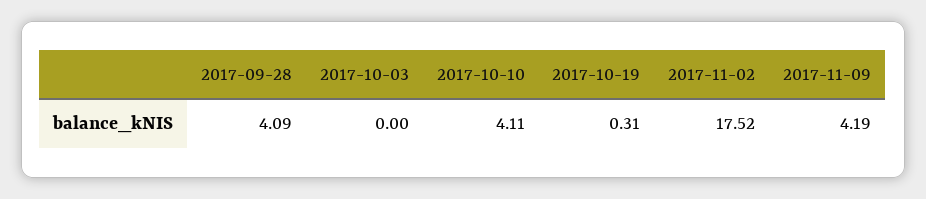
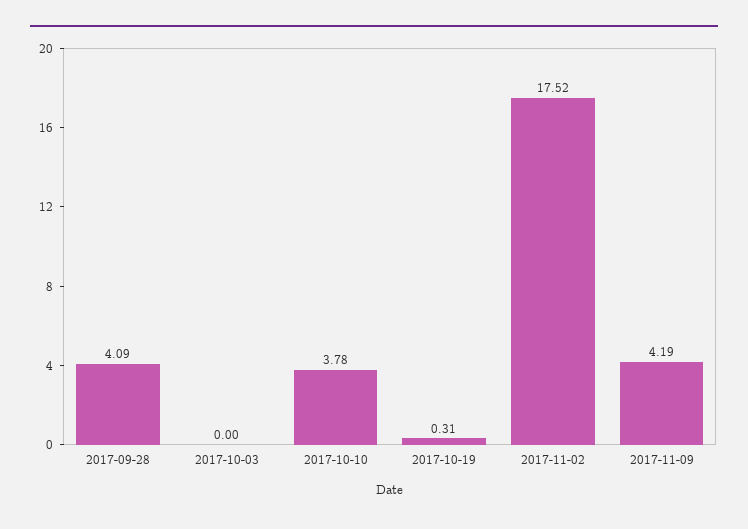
2017-10-10: 4.11 -> 3.78

